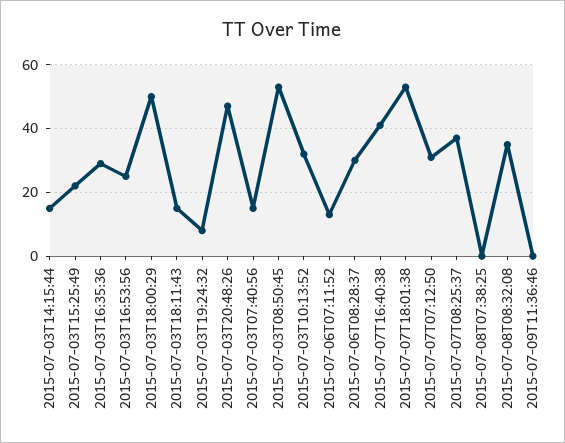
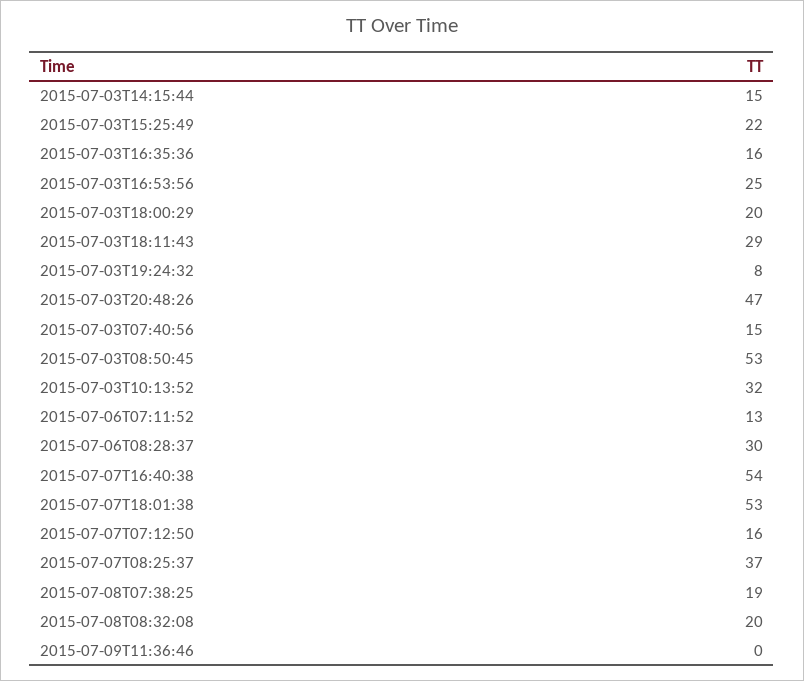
2015-07-03T16:35:36: 30 -> 16
2015-07-03T18:00:29: 50 -> 20
2015-07-03T18:11:43: 15 -> 29
2015-07-07T16:40:38: 40 -> 54
2015-07-07T07:12:50: 30 -> 16
2015-07-08T07:38:25: 0 -> 19
2015-07-08T08:32:08: 35 -> 20

